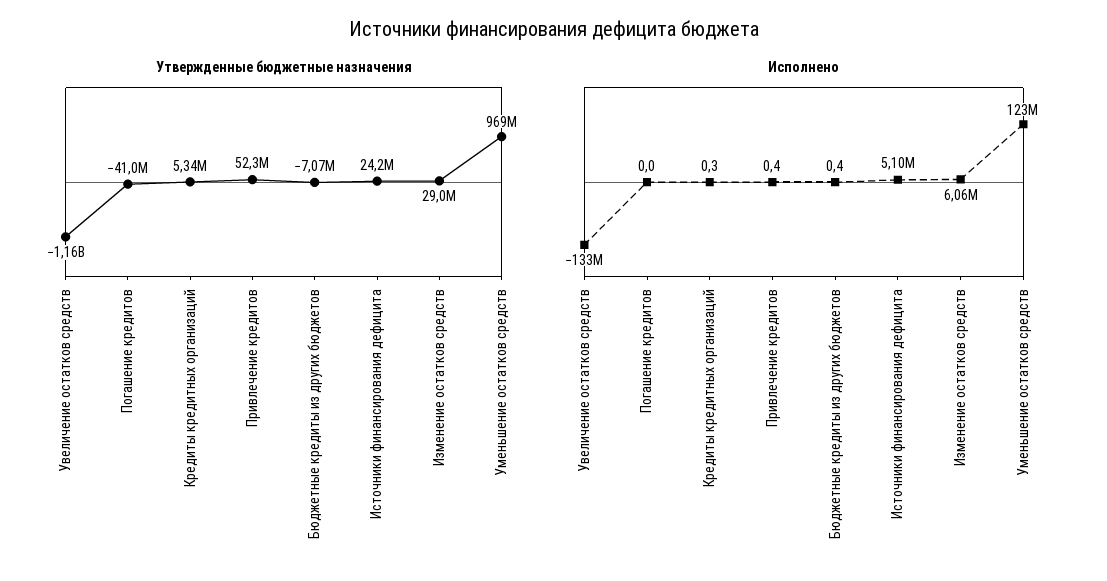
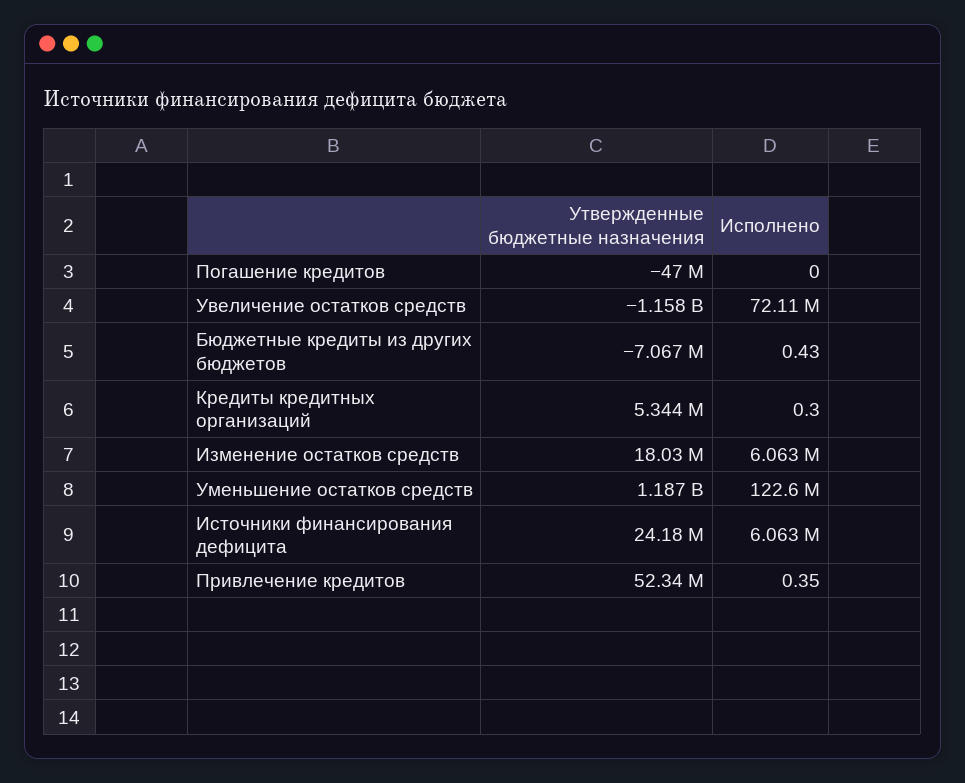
Утвержденные бюджетные назначения, Погашение кредитов: -41000000 -> -47000000
Утвержденные бюджетные назначения, Изменение остатков средств: 29000000 -> 18030000
Утвержденные бюджетные назначения, Уменьшение остатков средств: 969000000 -> 1187000000
Исполнено, Увеличение остатков средств: -133000000 -> 72110000
Исполнено, Источники финансирования дефицита: 5100000 -> 6063000

